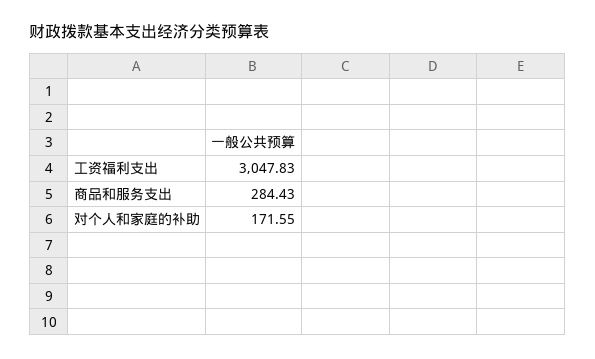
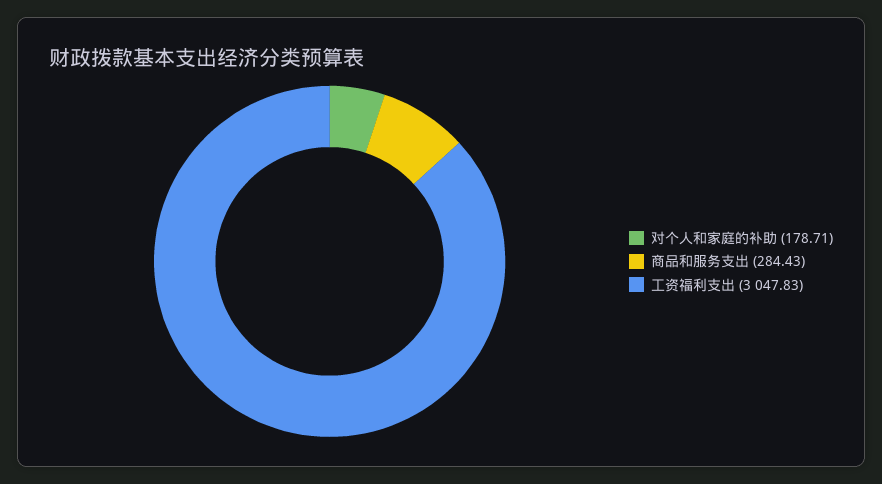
对个人和家庭的补助: 171.55 -> 178.71

